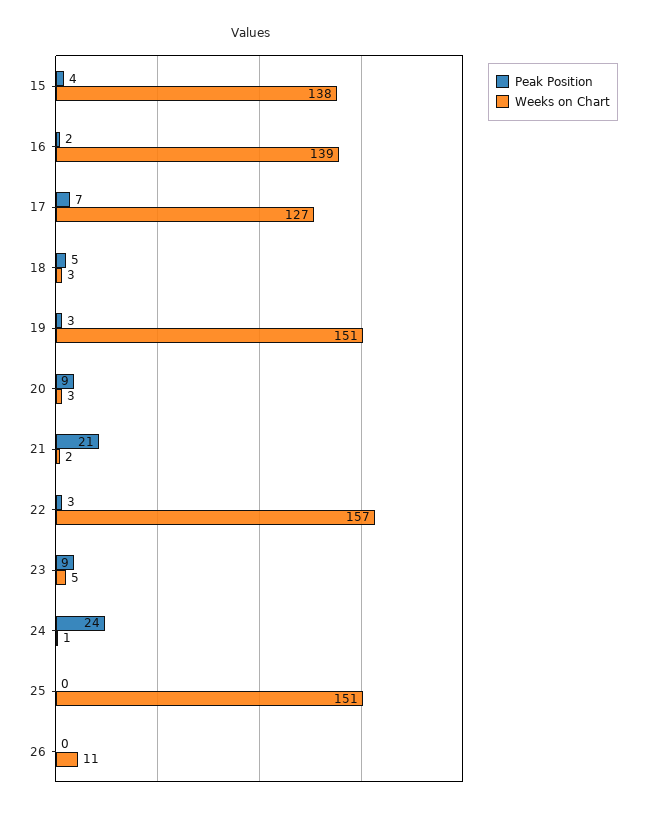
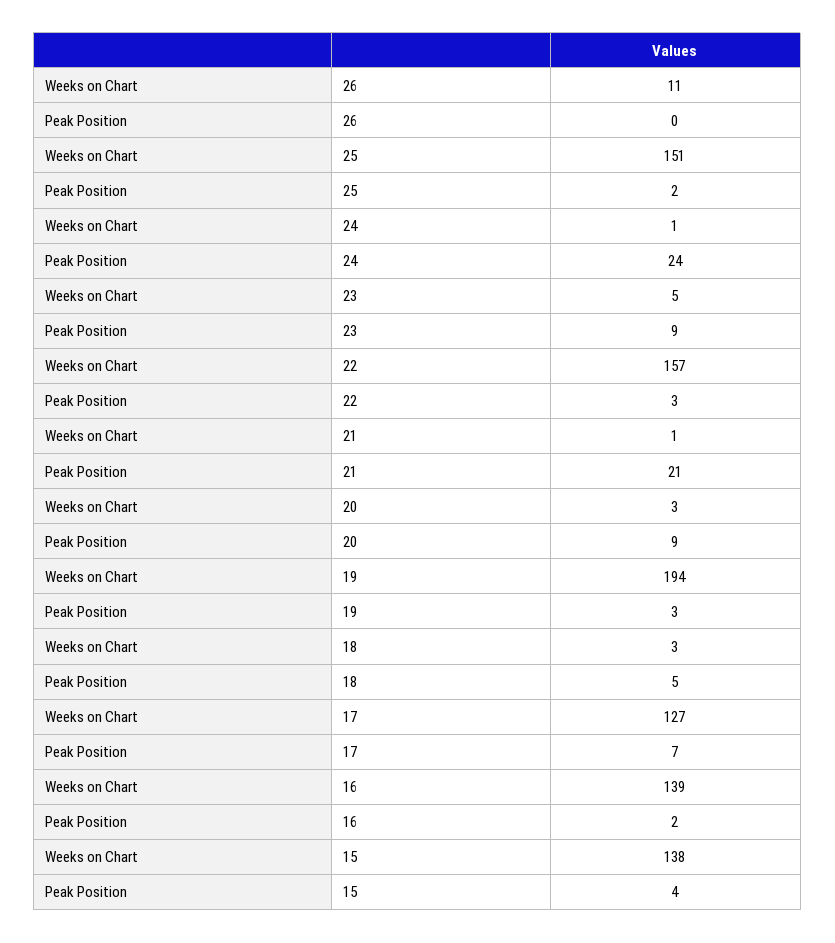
Weeks on Chart, 19: 151 -> 194
Weeks on Chart, 21: 2 -> 1
Peak Position, 25: 0 -> 2

